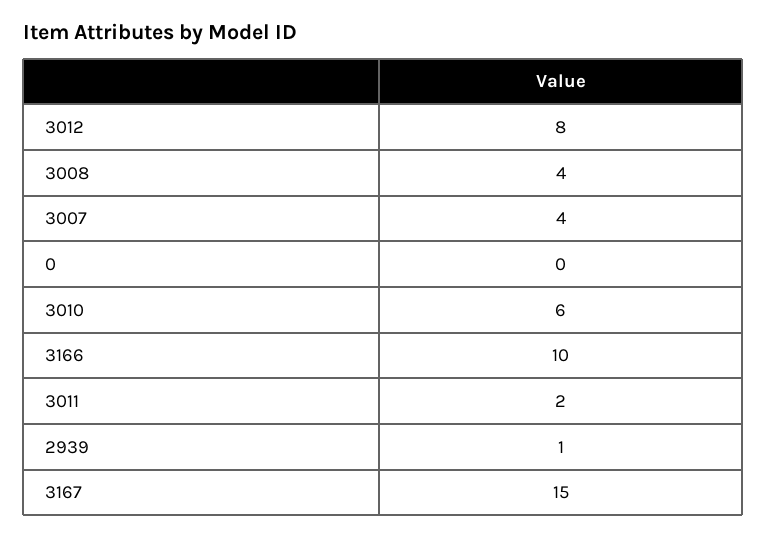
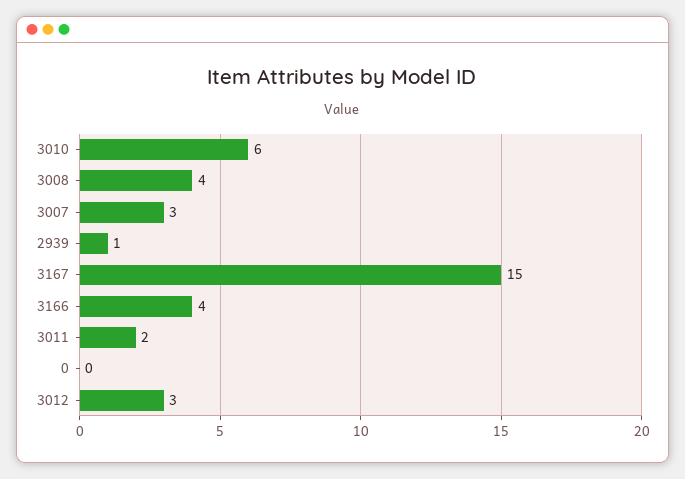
3012: 8 -> 3
3007: 4 -> 3
3166: 10 -> 4

